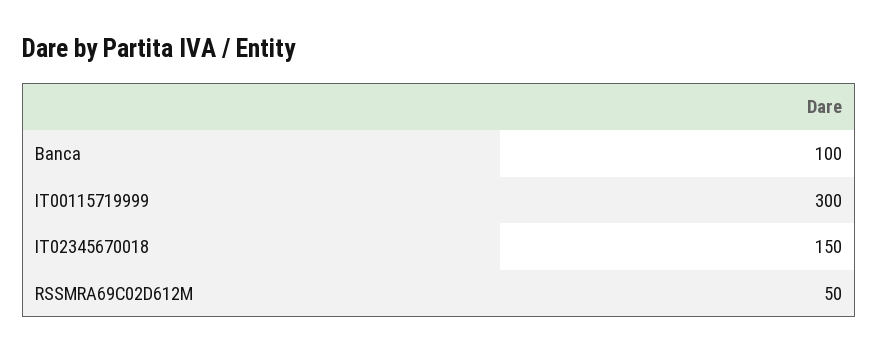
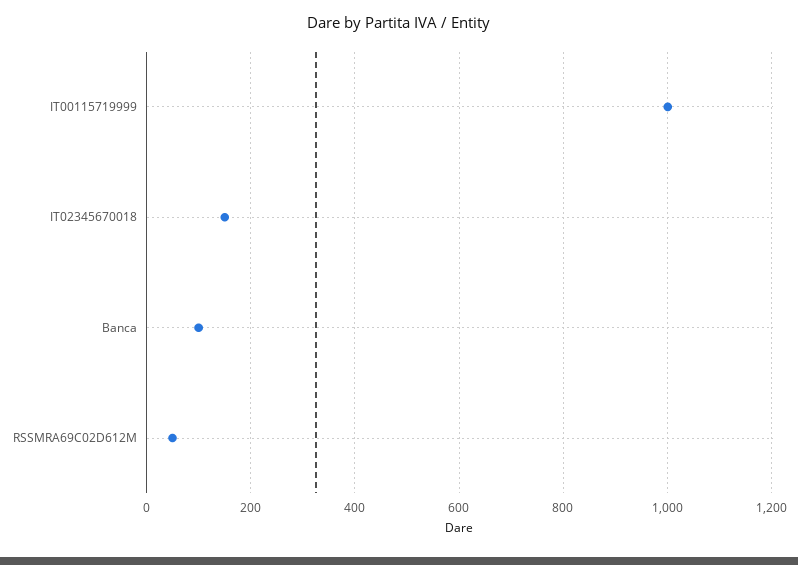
IT00115719999: 300 -> 1000

